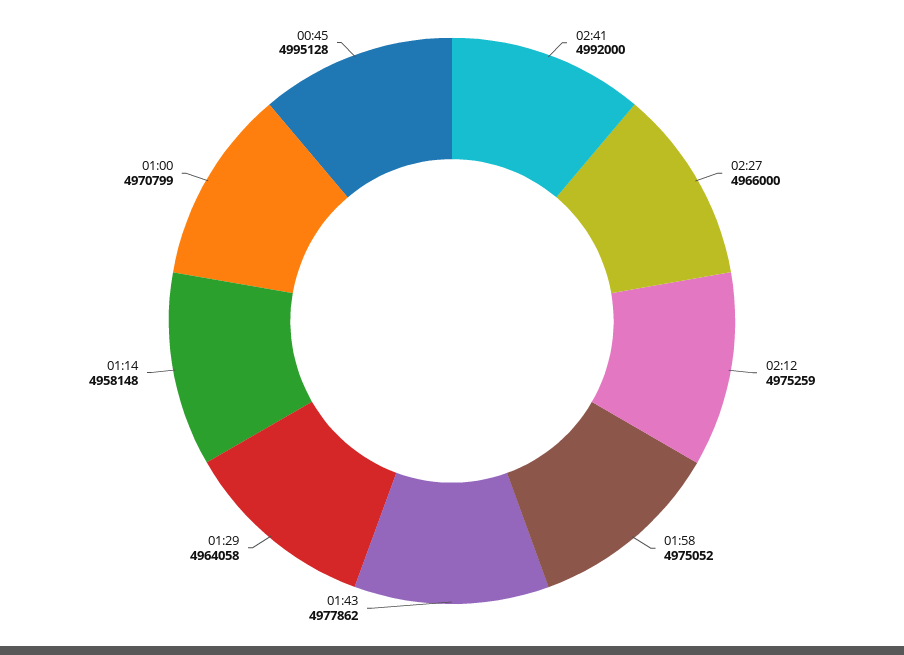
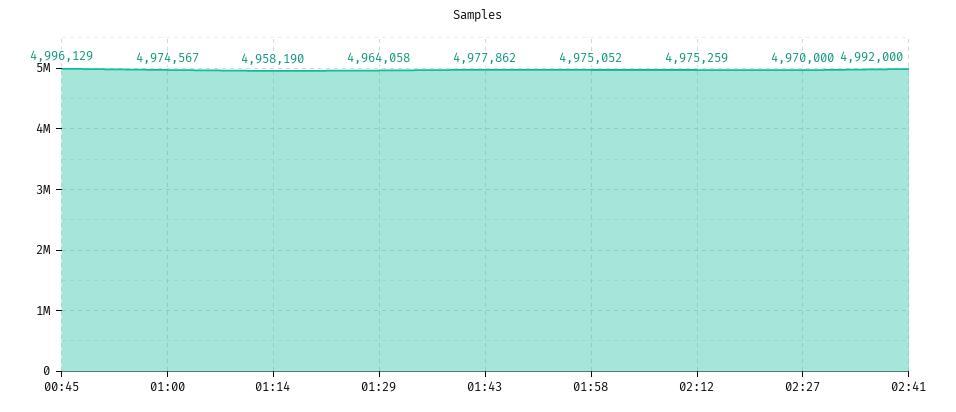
02:27: 4966000 -> 4970000
01:14: 4958148 -> 4958190
01:00: 4970799 -> 4974567
00:45: 4995128 -> 4996129

